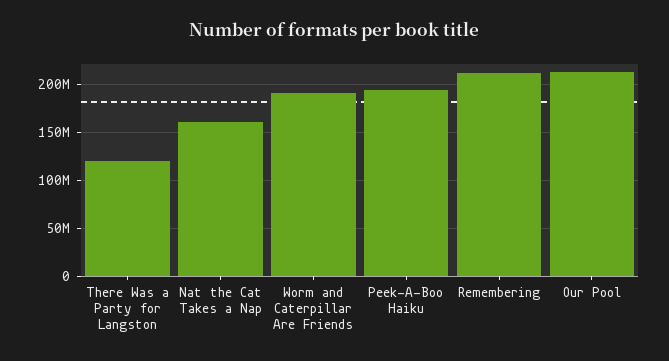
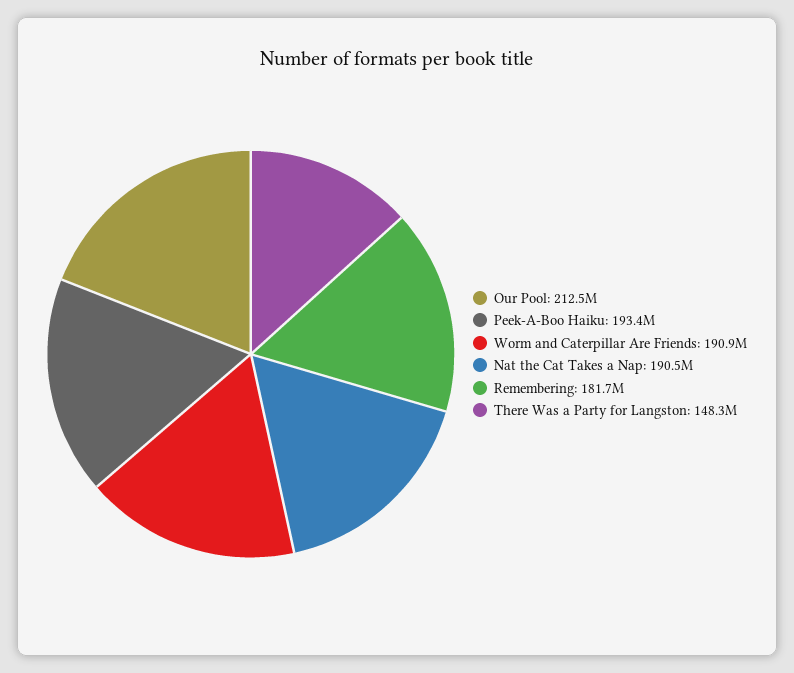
There Was a Party for Langston: 120000000 -> 148300000
Nat the Cat Takes a Nap: 160000000 -> 190500000
Remembering: 210000000 -> 181700000

